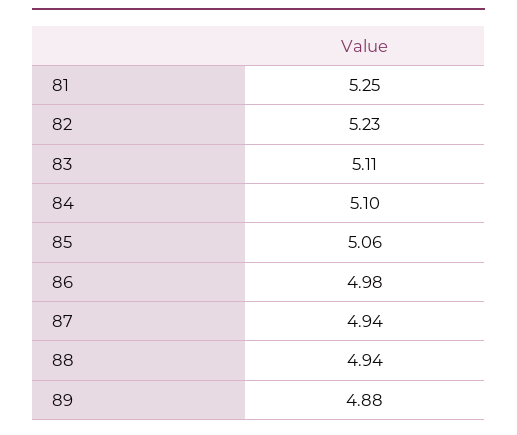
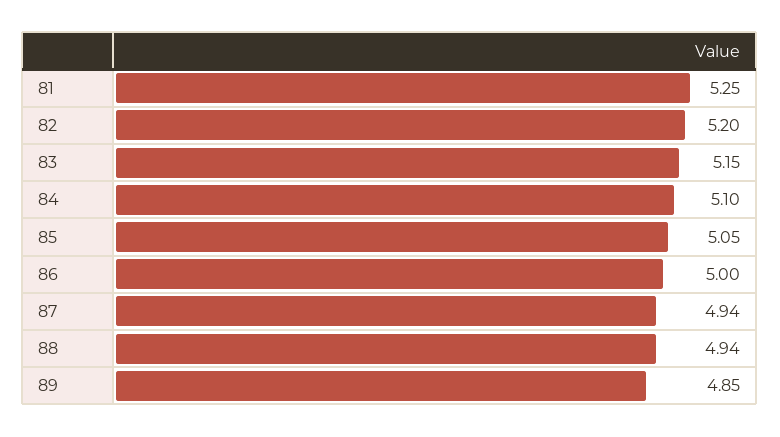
82: 5.23 -> 5.2
83: 5.11 -> 5.15
85: 5.06 -> 5.05
86: 4.98 -> 5
89: 4.88 -> 4.85

